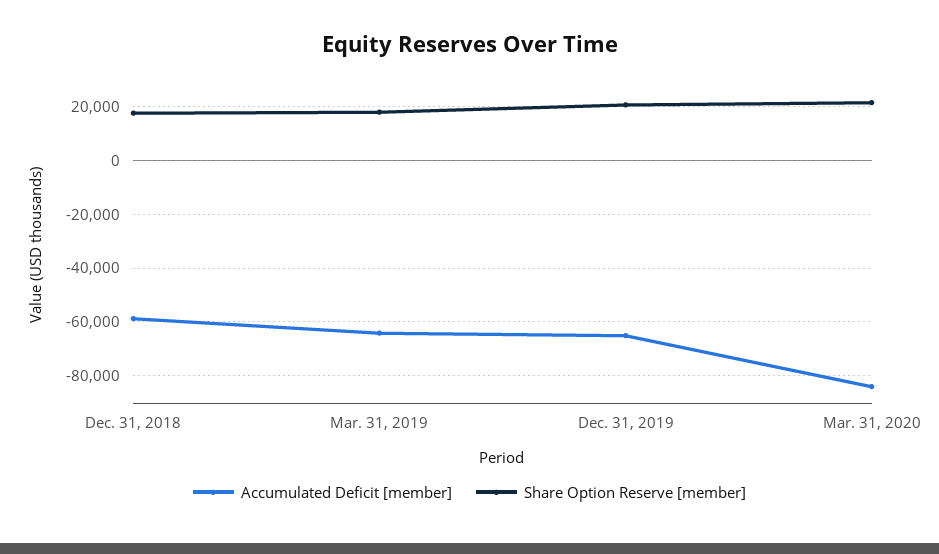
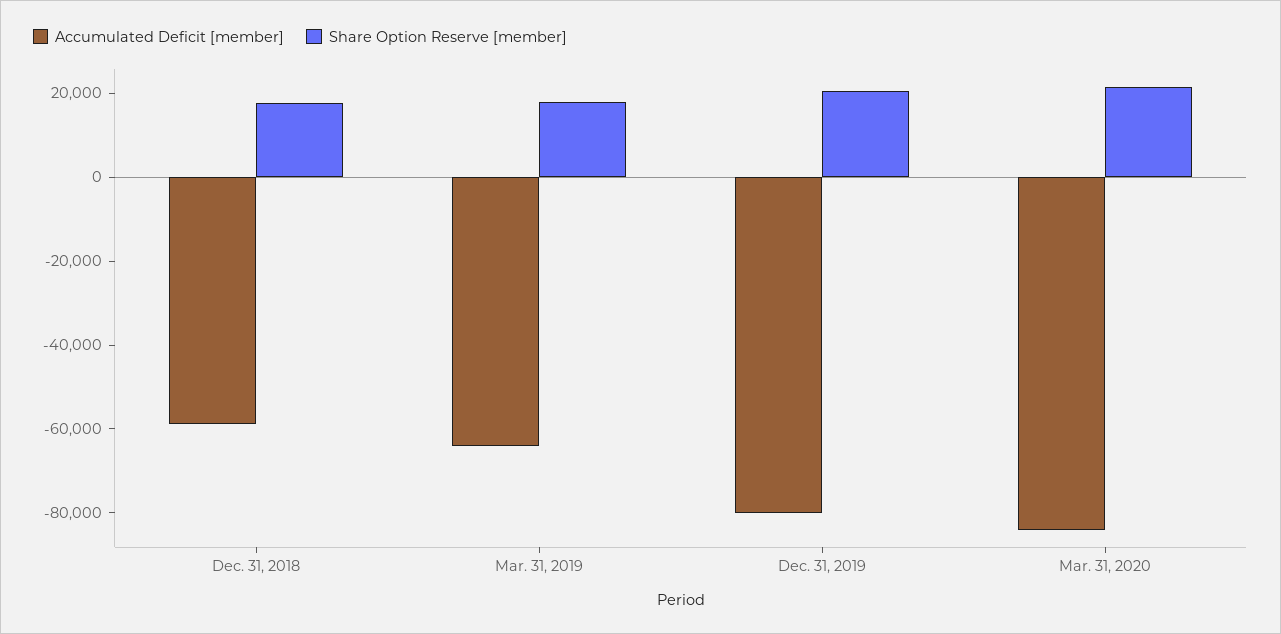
Accumulated Deficit [member], Dec. 31, 2019: -65000 -> -80000

